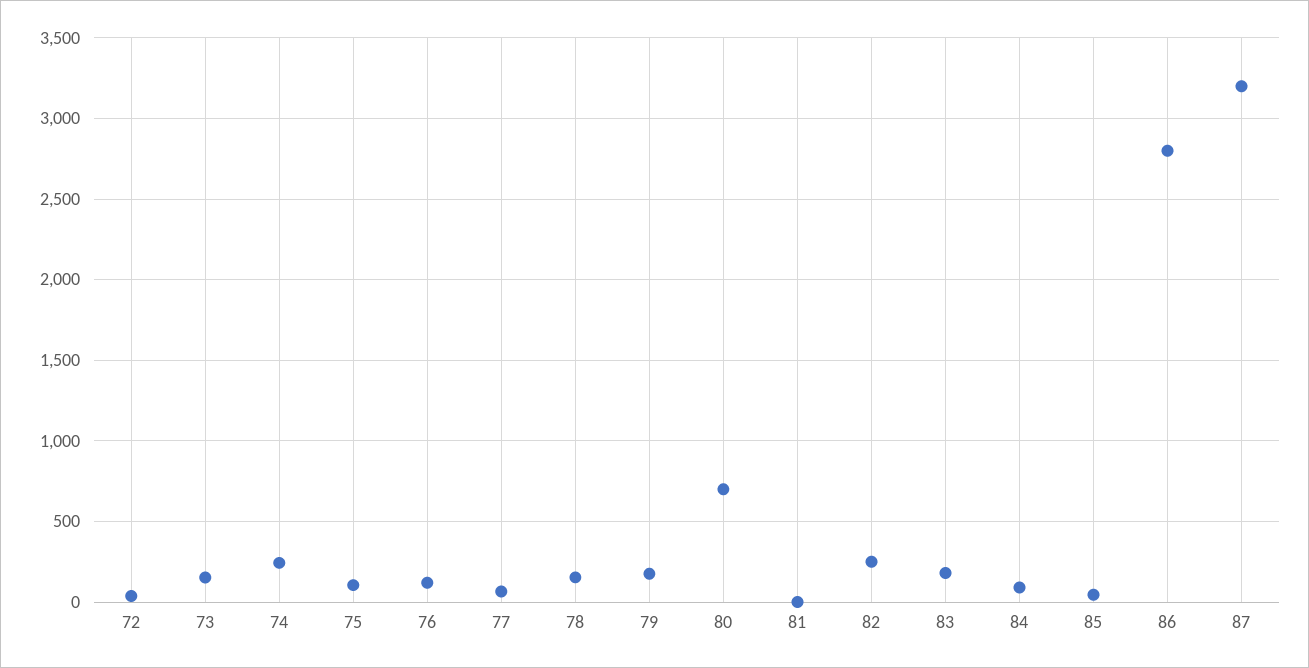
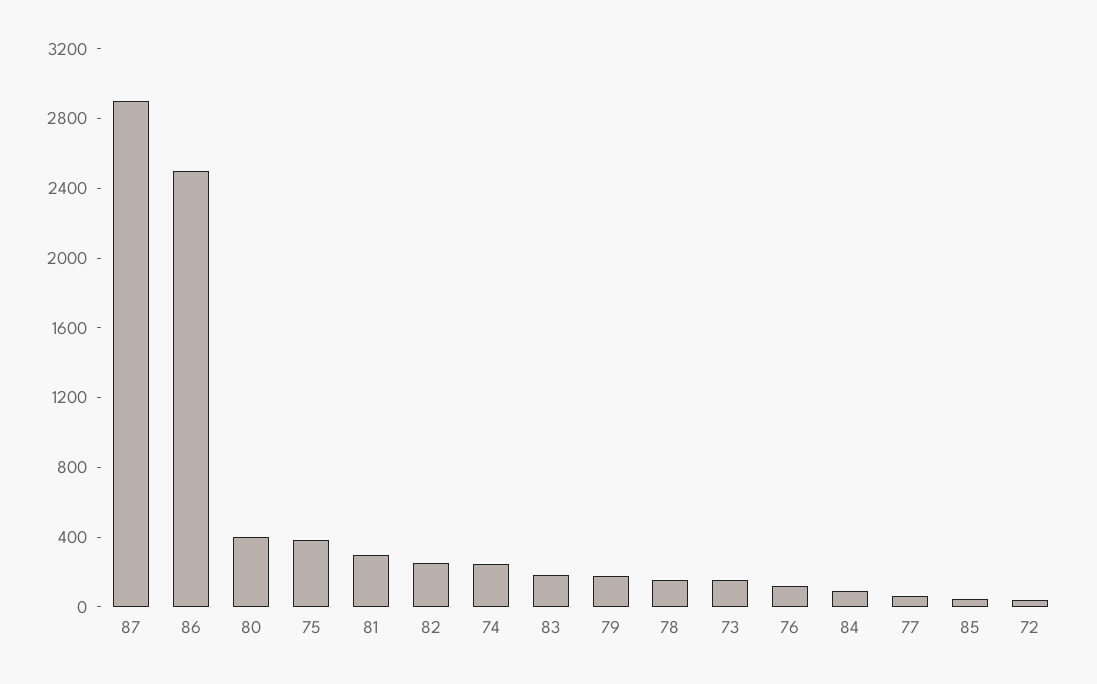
75: 100 -> 400
80: 700 -> 400
81: 0 -> 300
86: 2800 -> 2500
87: 3200 -> 2900

